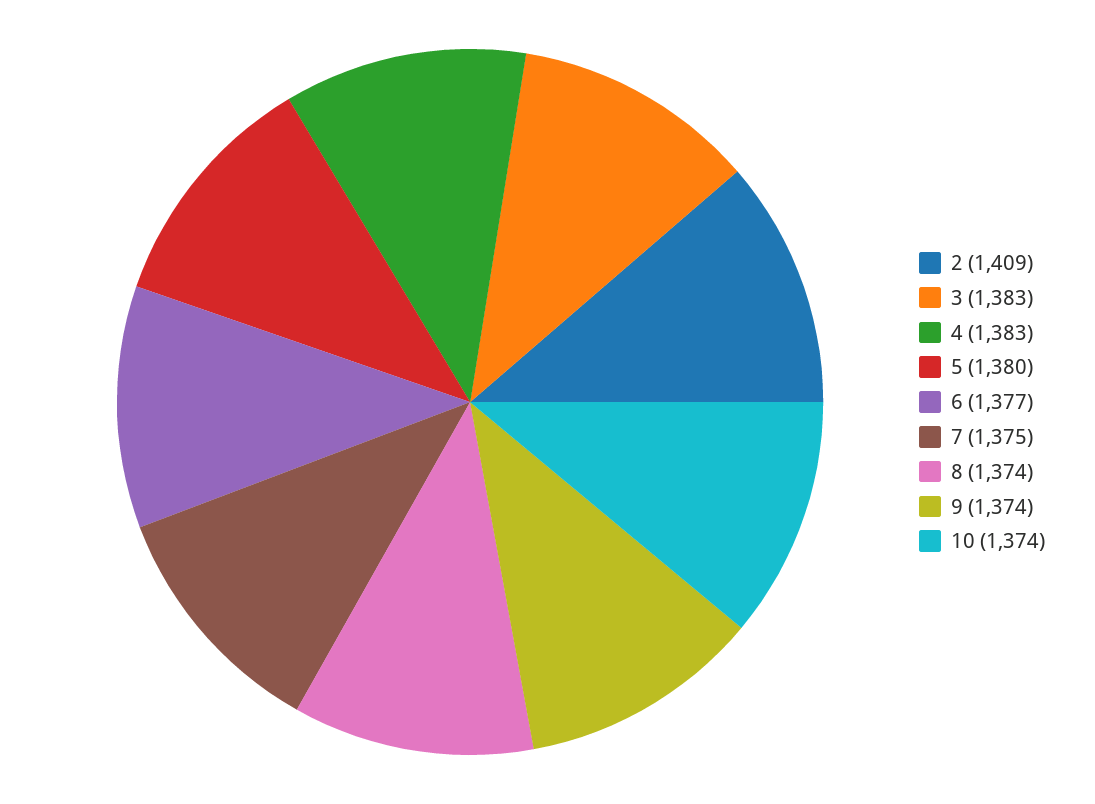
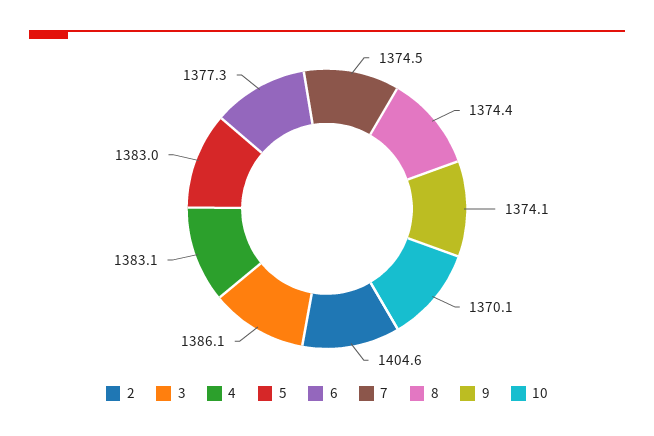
2: 1409 -> 1404.6
3: 1383 -> 1386.1
5: 1380 -> 1383
10: 1374 -> 1370.1

